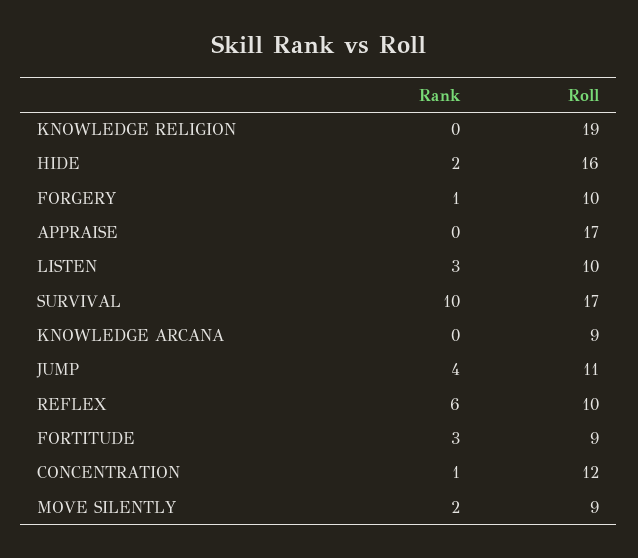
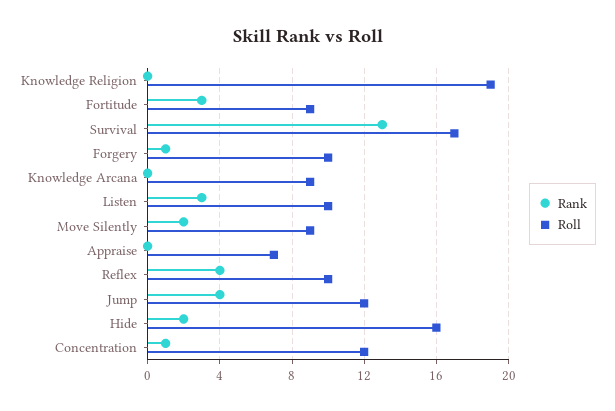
Roll, APPRAISE: 17 -> 7
Rank, SURVIVAL: 10 -> 13
Roll, JUMP: 11 -> 12
Rank, REFLEX: 6 -> 4

